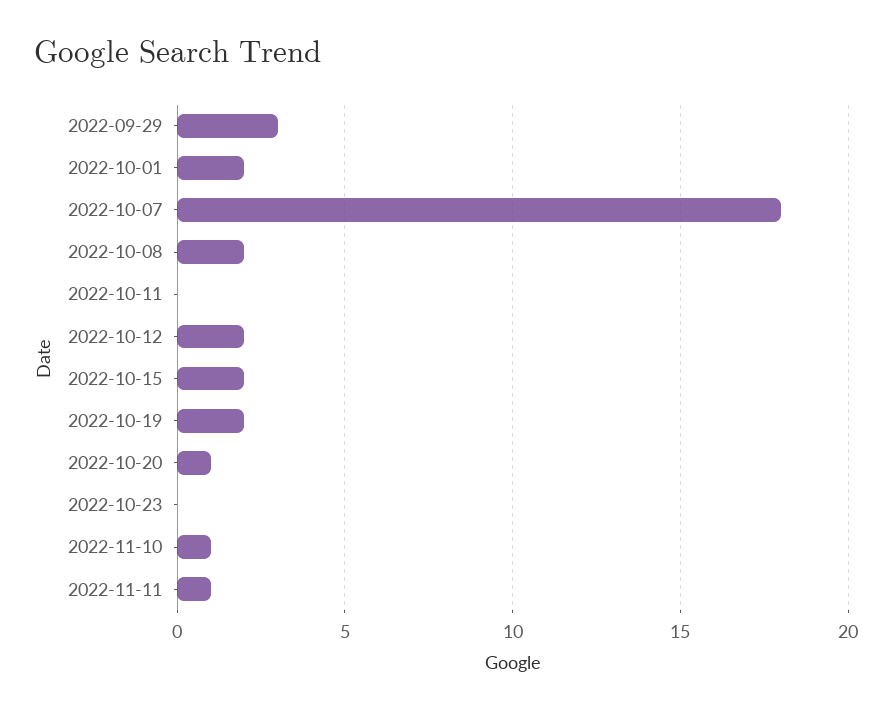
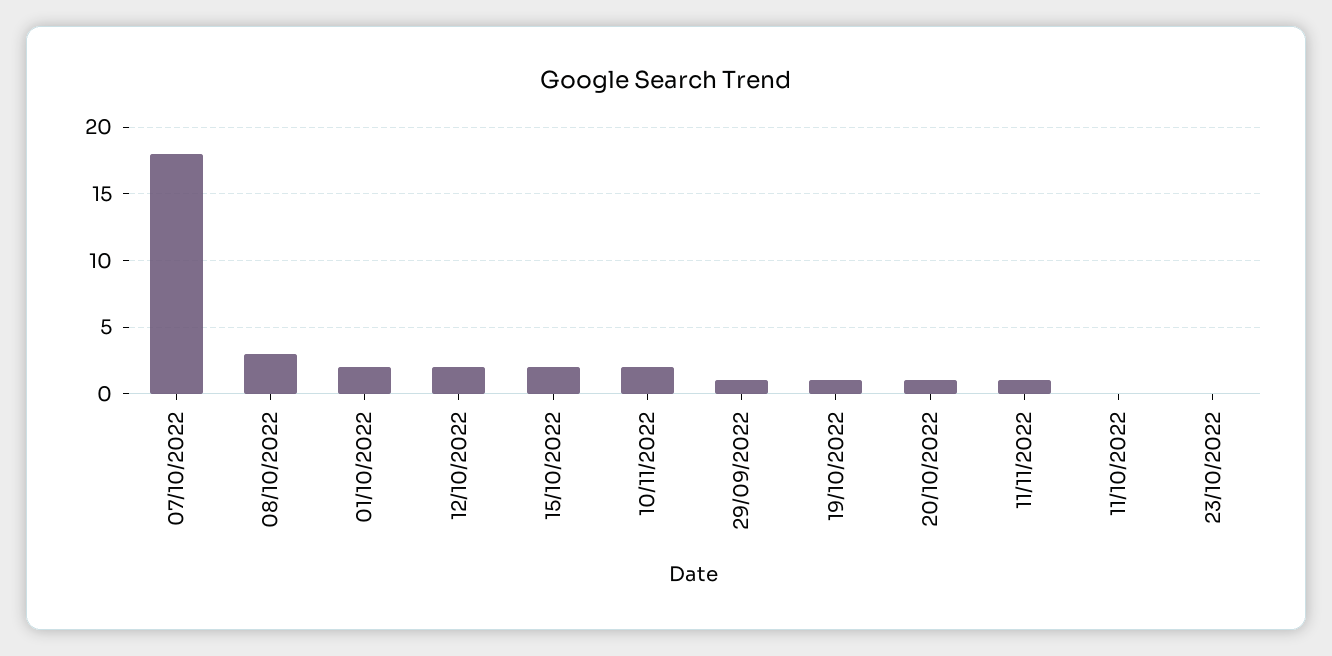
2022-09-29: 3 -> 1
2022-10-08: 2 -> 3
2022-10-19: 2 -> 1
2022-11-10: 1 -> 2

